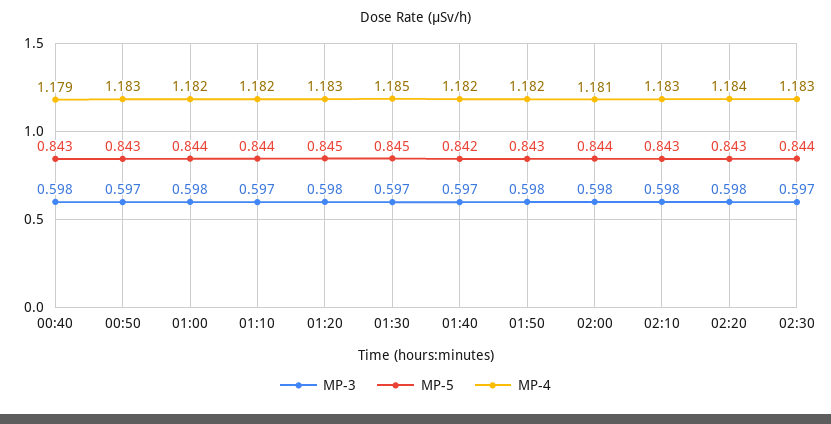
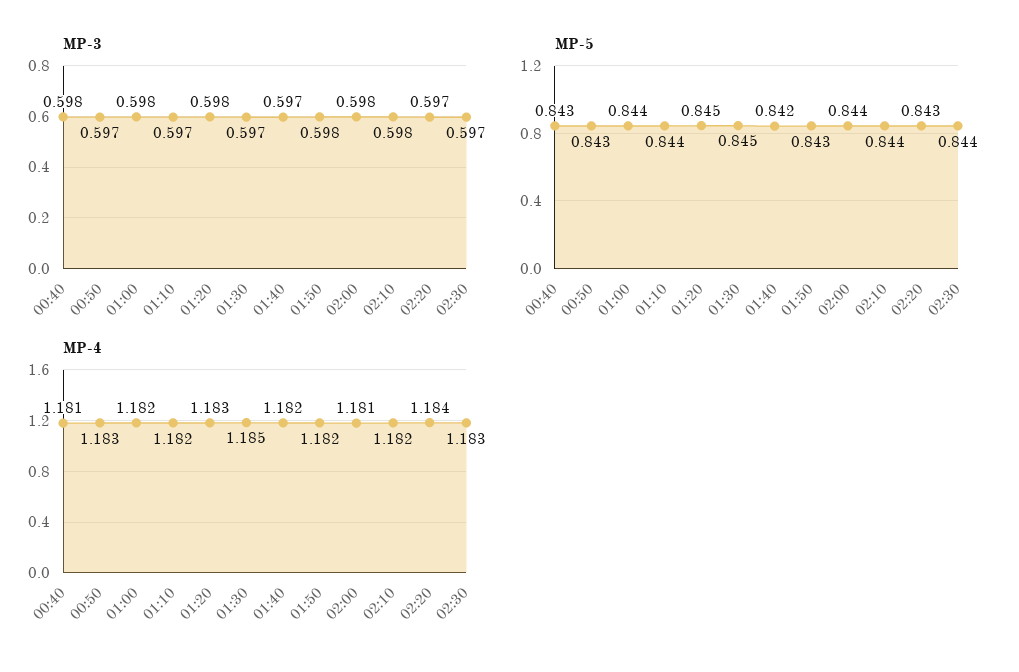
MP-4, 00:40: 1.179 -> 1.181
MP-5, 02:10: 0.843 -> 0.844
MP-4, 02:10: 1.183 -> 1.182
MP-3, 02:20: 0.598 -> 0.597

